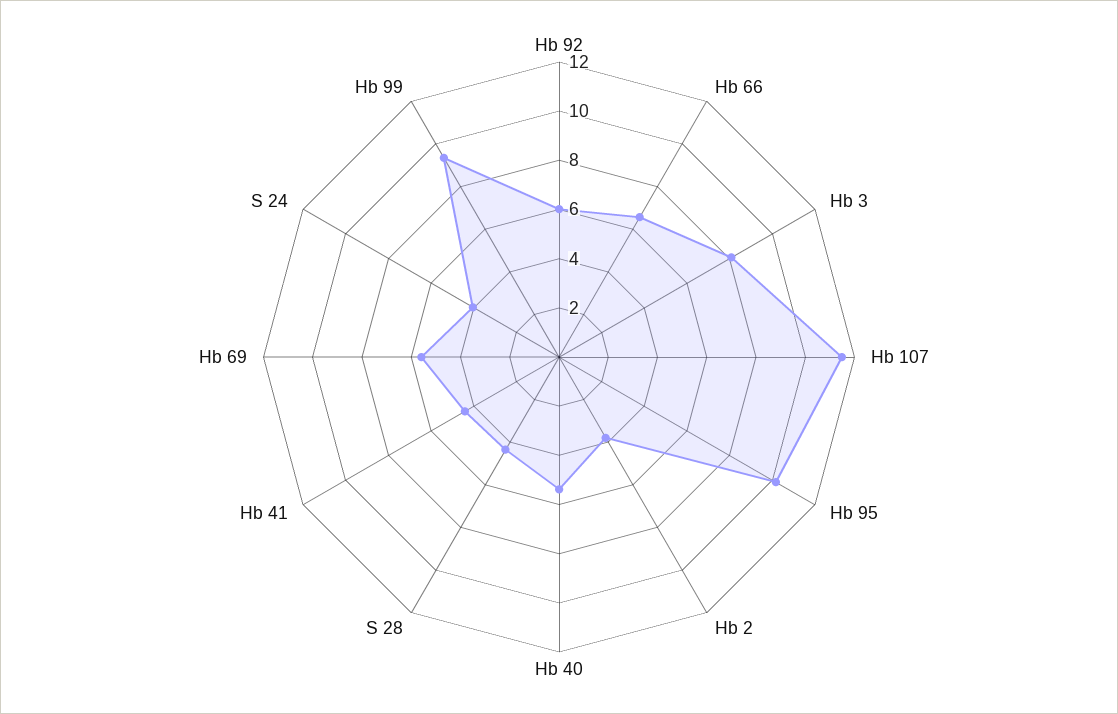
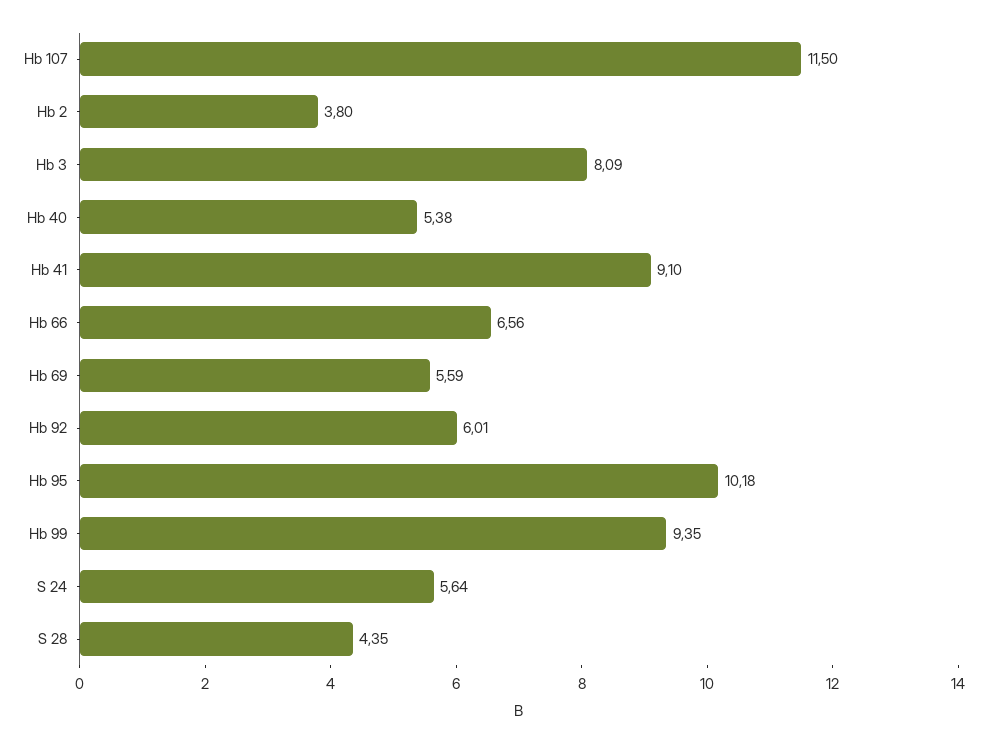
Hb 41: 4.5 -> 9.1
S 24: 4 -> 5.64

